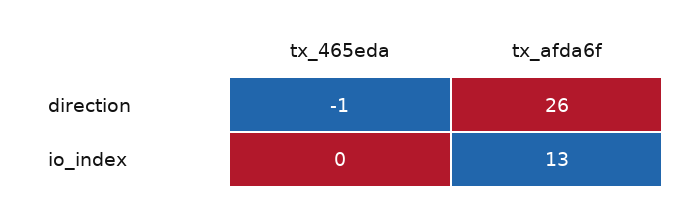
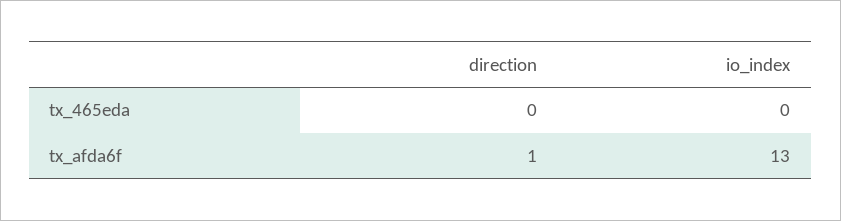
tx_465eda, direction: -1 -> 0
tx_afda6f, direction: 26 -> 1

